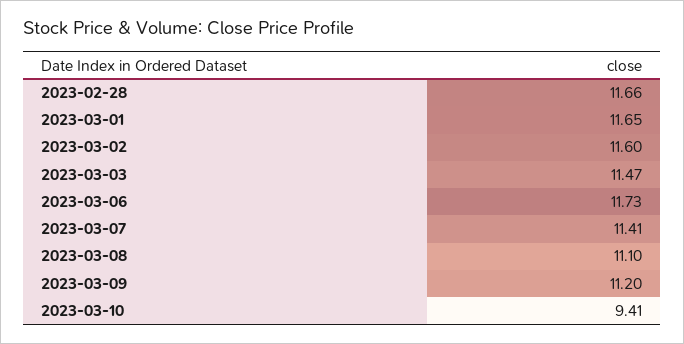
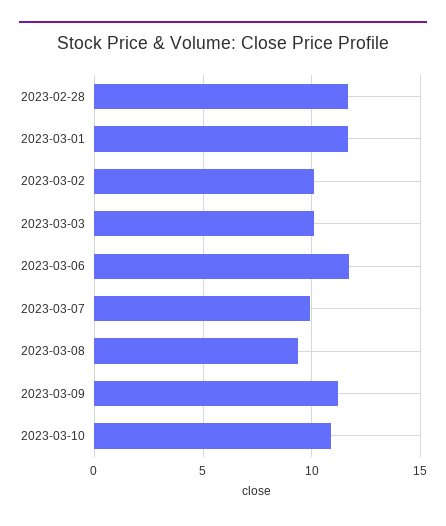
2023-03-02: 11.6 -> 10
2023-03-03: 11.47 -> 10
2023-03-07: 11.41 -> 10
2023-03-08: 11.1 -> 9.5
2023-03-10: 9.41 -> 11

